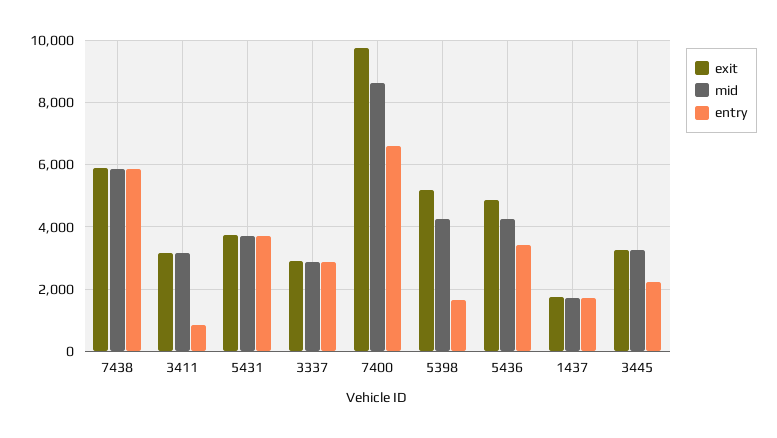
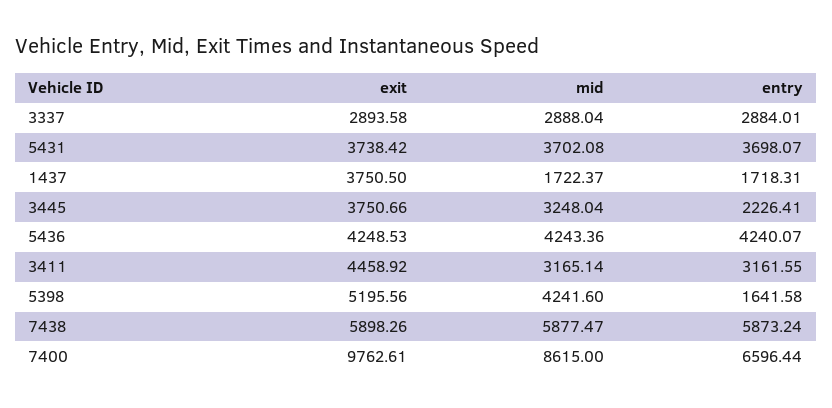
exit, 3411: 3200 -> 4458.92
entry, 3411: 800 -> 3161.55
exit, 5436: 4800 -> 4248.53
entry, 5436: 3400 -> 4240.07
exit, 1437: 1800 -> 3750.5
exit, 3445: 3200 -> 3750.66

